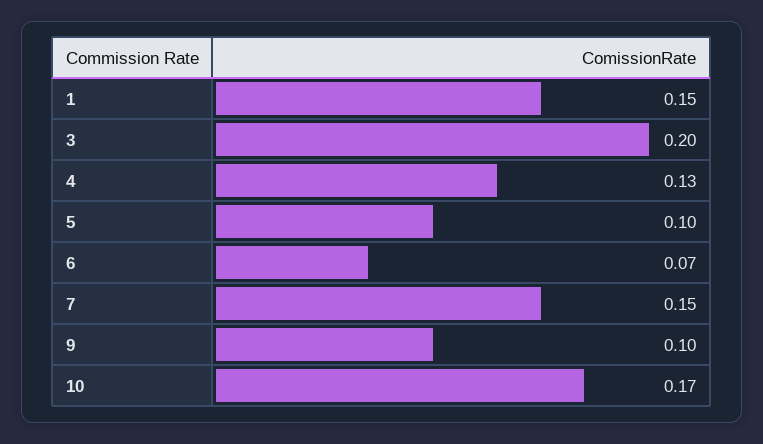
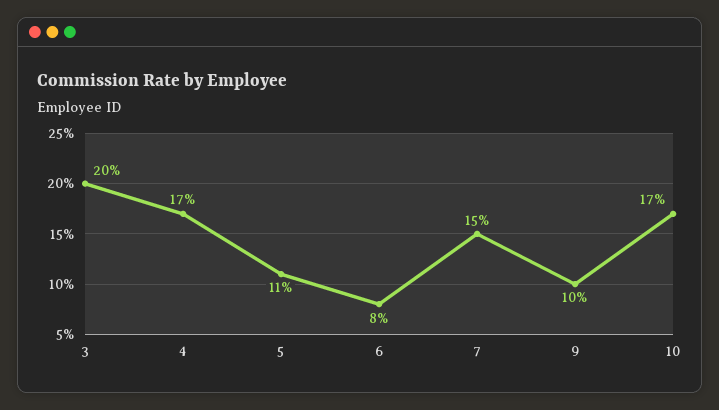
1: 0.15 -> none
4: 0.13 -> 0.17
5: 0.1 -> 0.11
6: 0.07 -> 0.08

